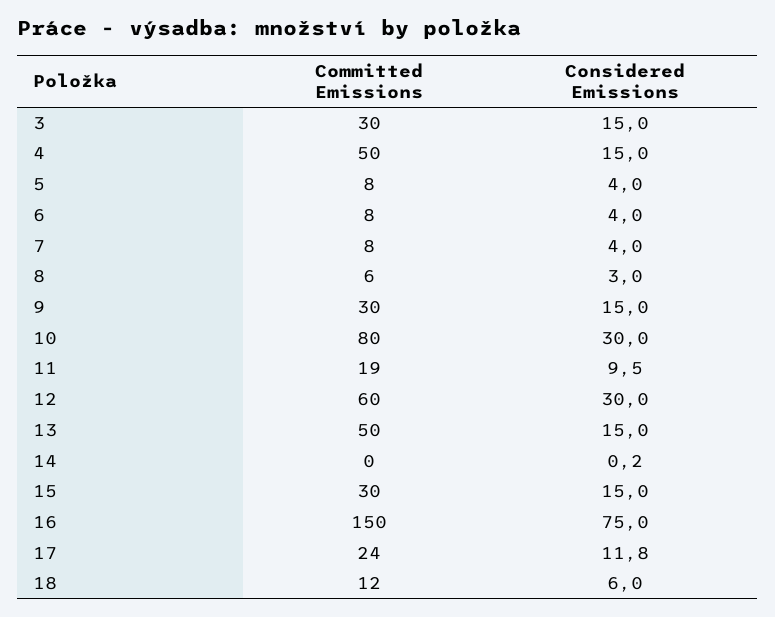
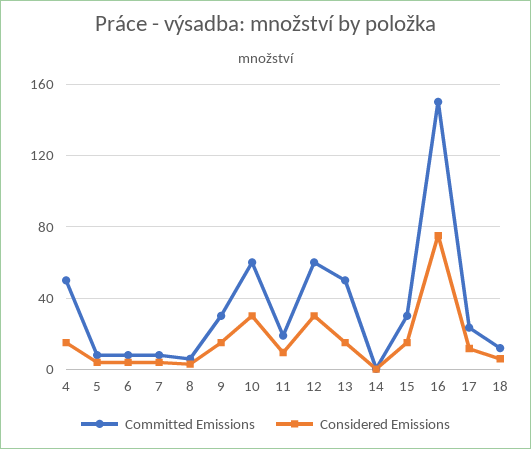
Committed Emissions, 3: 30 -> none
Considered Emissions, 3: 15 -> none
Committed Emissions, 10: 80 -> 60

